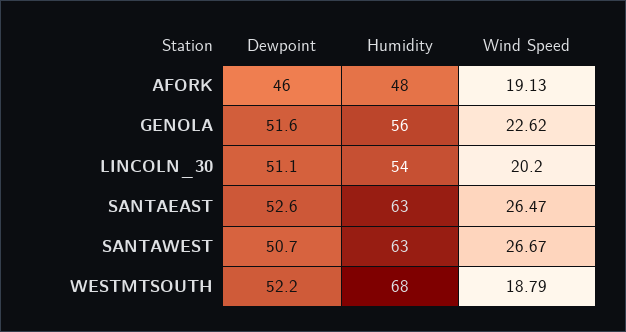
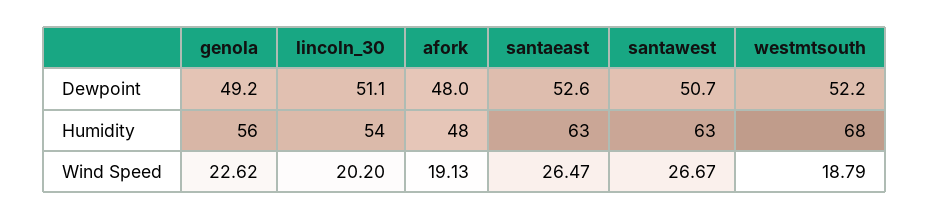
Dewpoint, AFORK: 46 -> 48
Dewpoint, GENOLA: 51.6 -> 49.2

